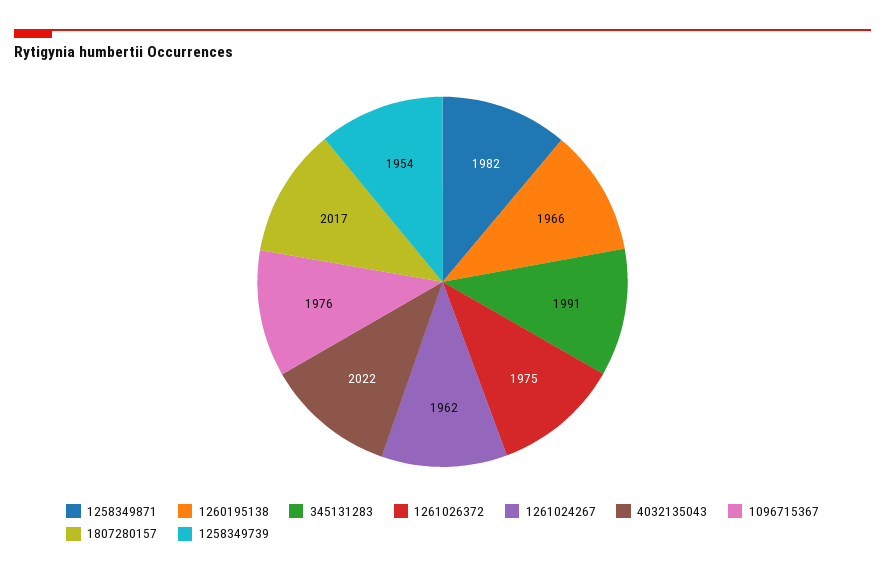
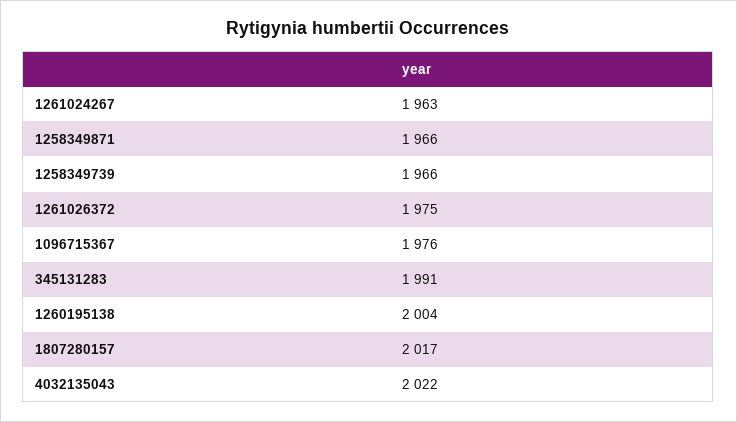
1258349871: 1982 -> 1966
1260195138: 1966 -> 2004
1261024267: 1962 -> 1963
1258349739: 1954 -> 1966

